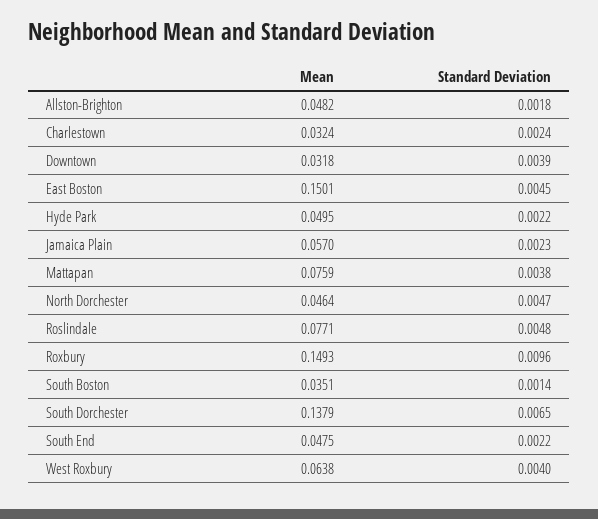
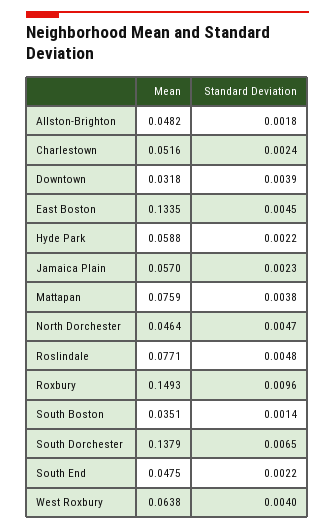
Mean, Charlestown: 0.0324 -> 0.0516
Mean, East Boston: 0.1501 -> 0.1335
Mean, Hyde Park: 0.0495 -> 0.0588

